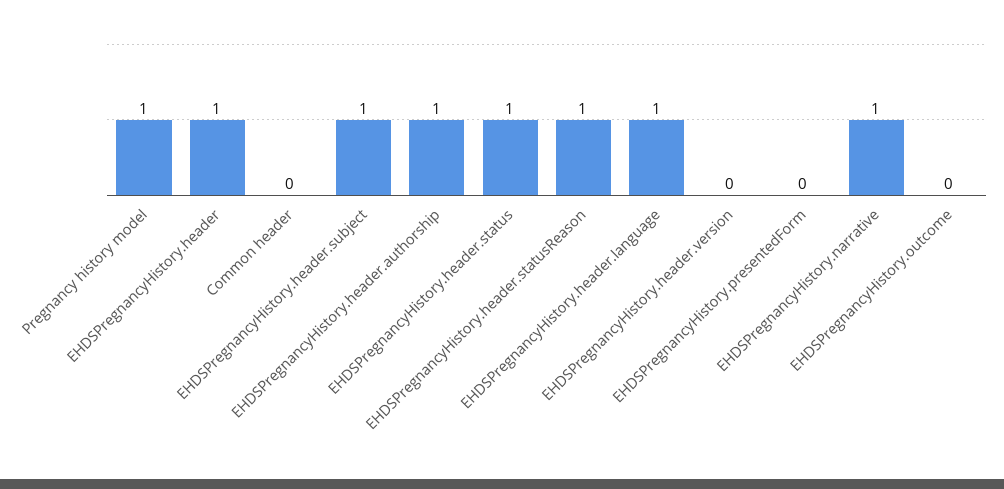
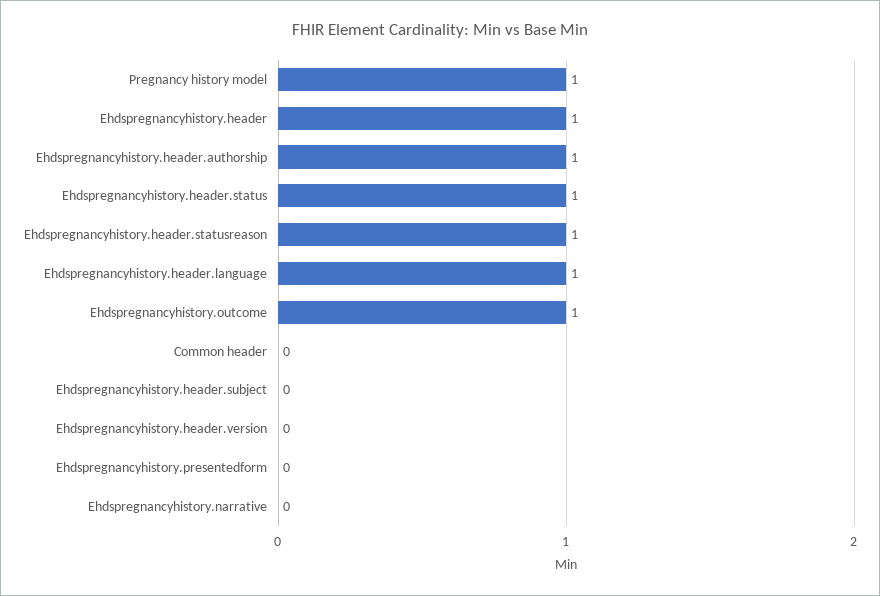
EHDSPregnancyHistory.header.subject: 1 -> 0
EHDSPregnancyHistory.narrative: 1 -> 0
EHDSPregnancyHistory.outcome: 0 -> 1

